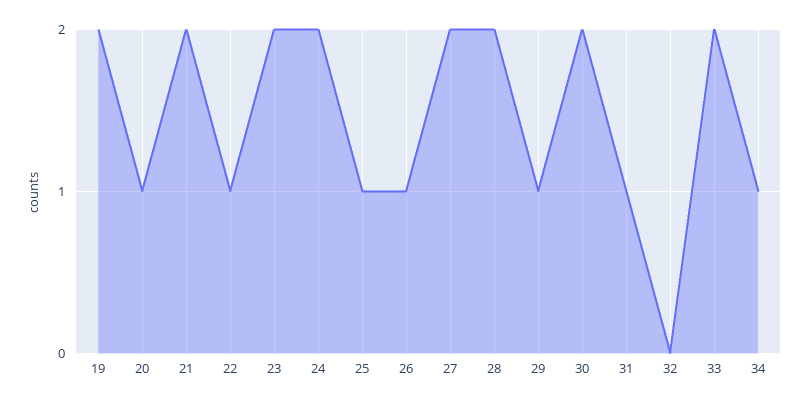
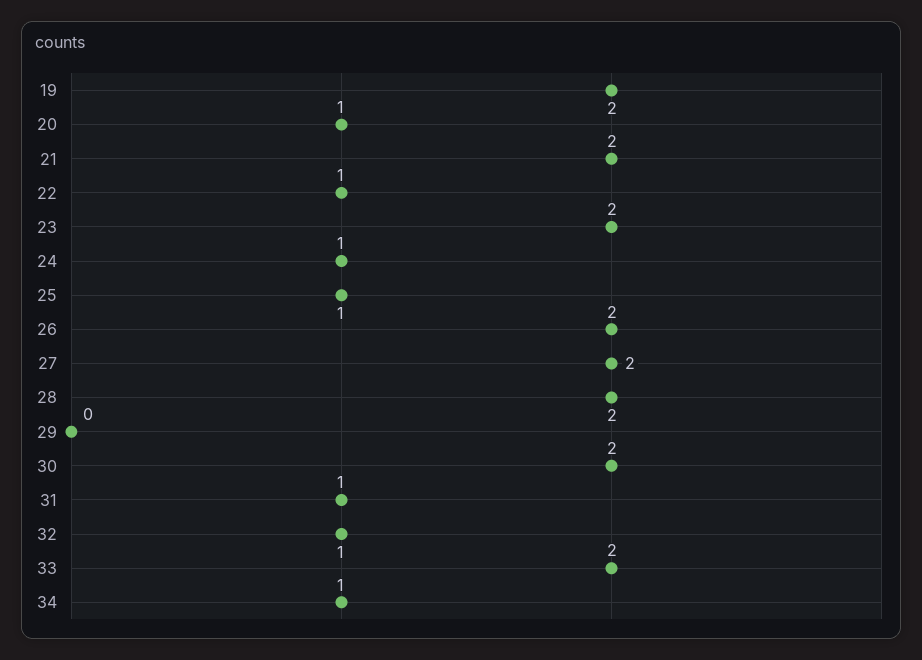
24: 2 -> 1
26: 1 -> 2
29: 1 -> 0
32: 0 -> 1

